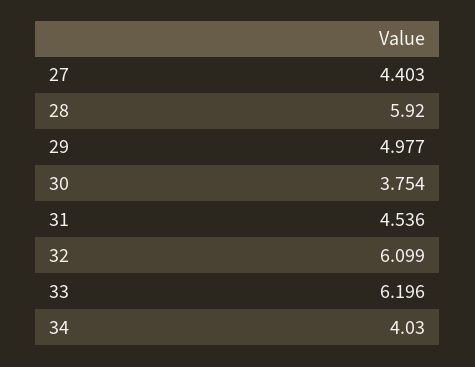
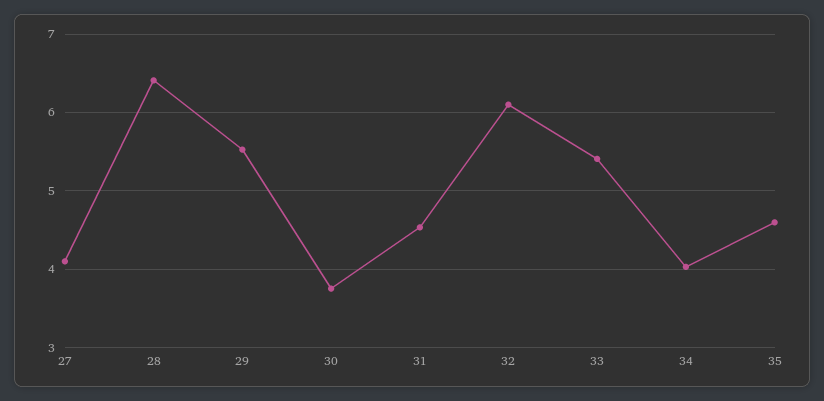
27: 4.403 -> 4.1
28: 5.92 -> 6.4
29: 4.977 -> 5.5
33: 6.196 -> 5.4
35: none -> 4.6

